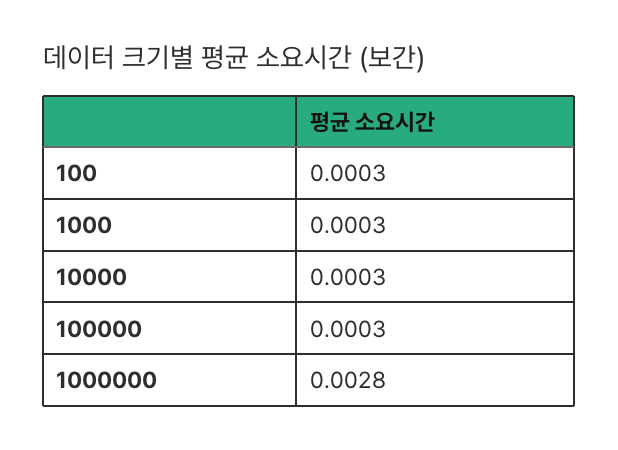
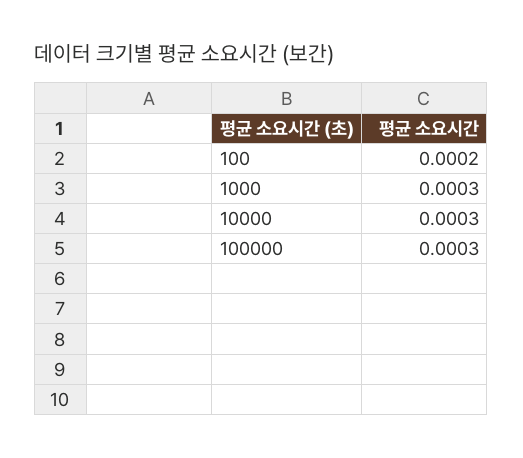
100: 0.0003 -> 0.0002
1000000: 0.0028 -> none

